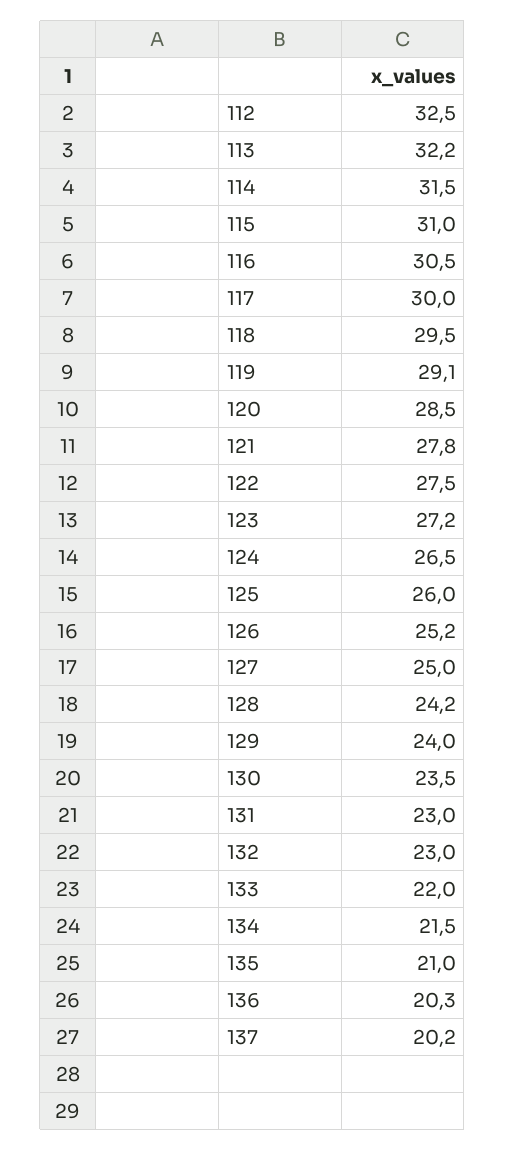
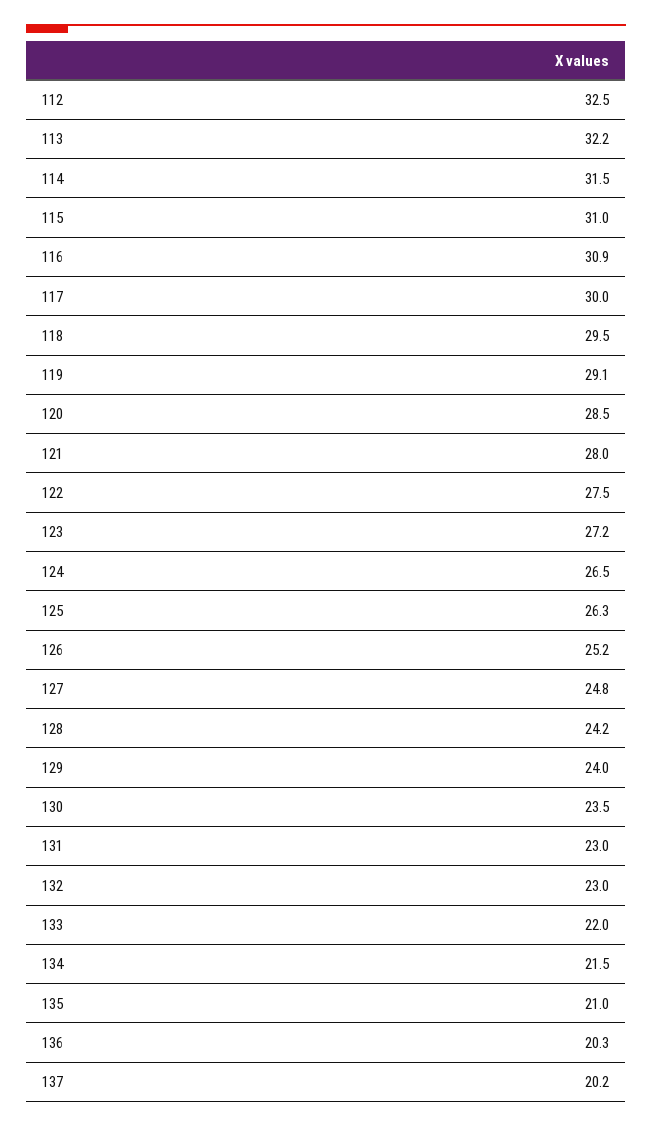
116: 30.5 -> 30.9
121: 27.8 -> 28
125: 26 -> 26.3
127: 25 -> 24.8

